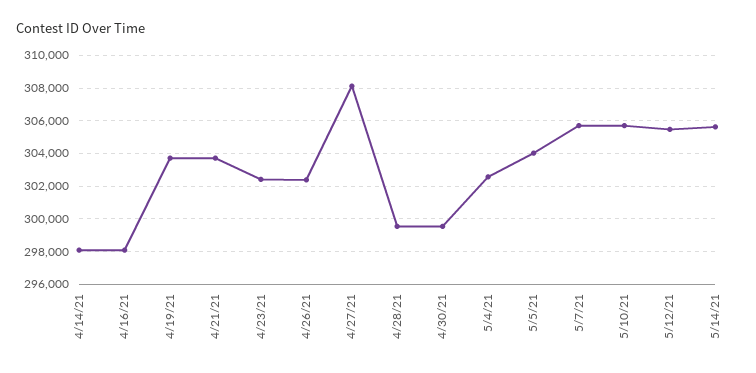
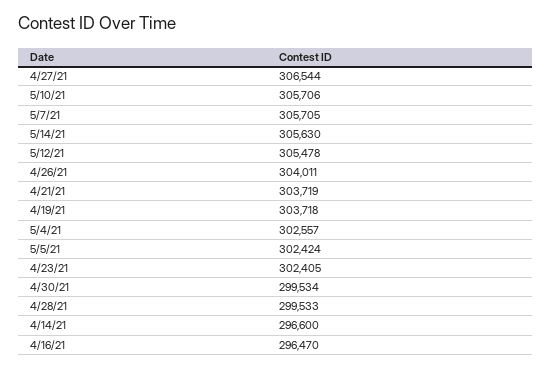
4/14/21: 298000 -> 296600
4/16/21: 298000 -> 296470
4/26/21: 302500 -> 304011
4/27/21: 308000 -> 306544
5/5/21: 304000 -> 302424

